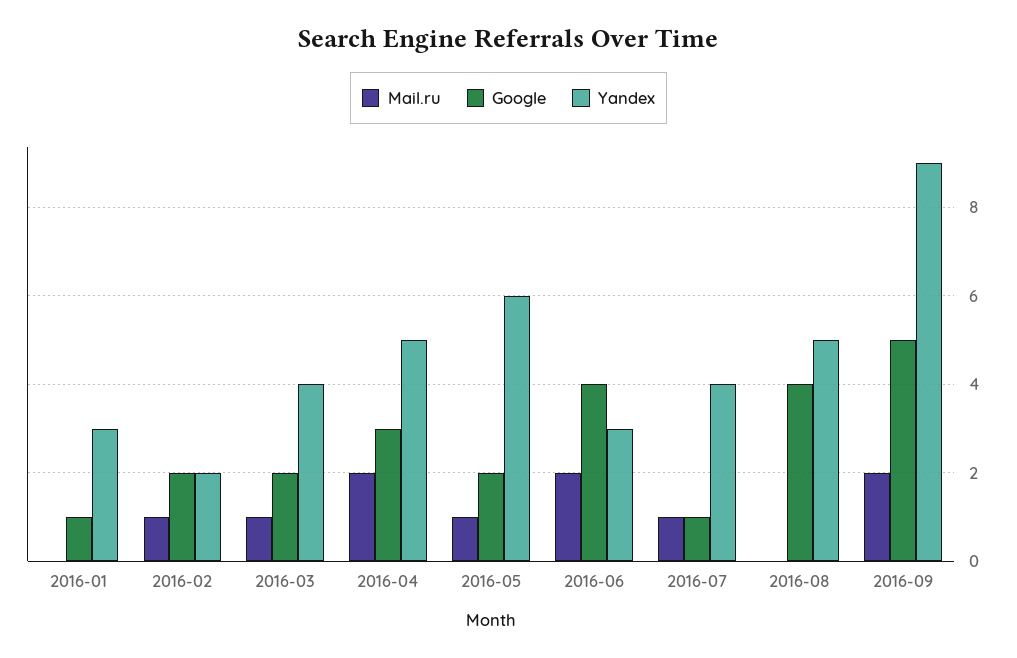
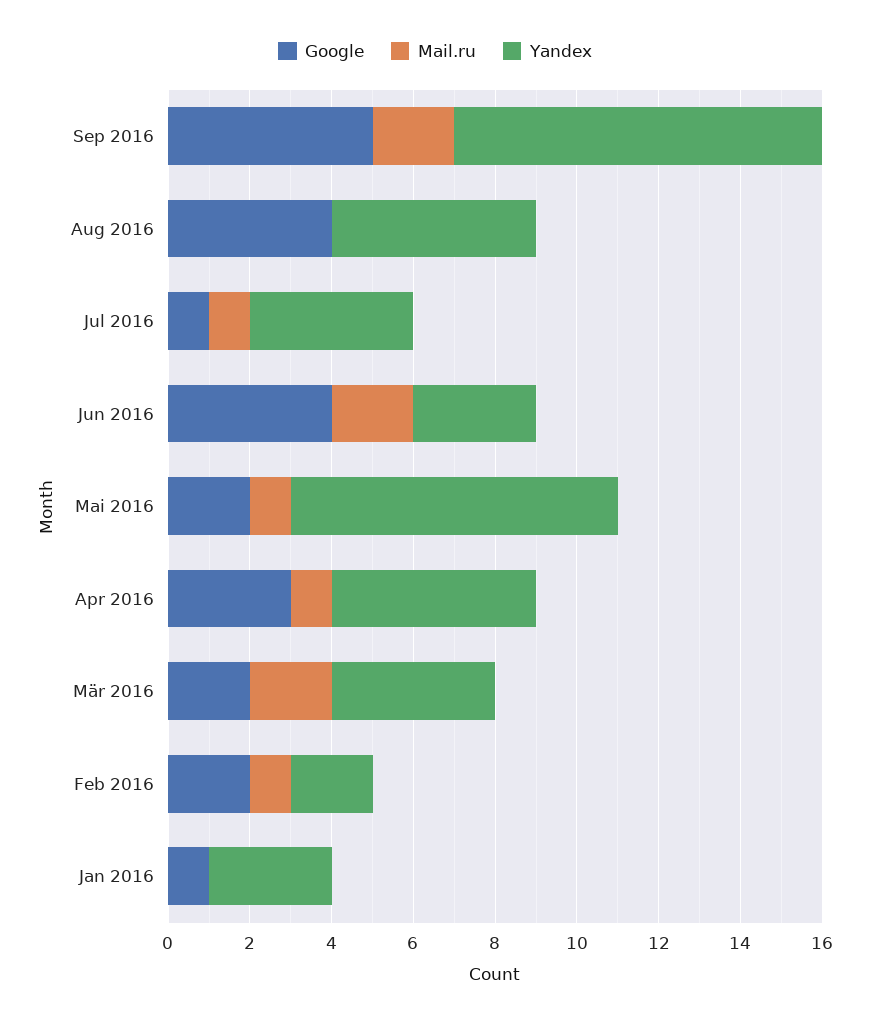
Mail.ru, 2016-03: 1 -> 2
Mail.ru, 2016-04: 2 -> 1
Yandex, 2016-05: 6 -> 8

